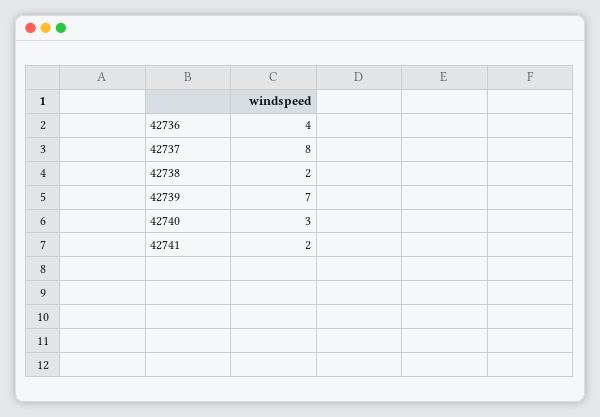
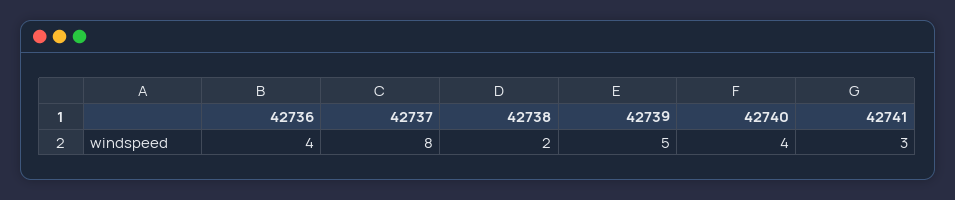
42739: 7 -> 5
42740: 3 -> 4
42741: 2 -> 3

